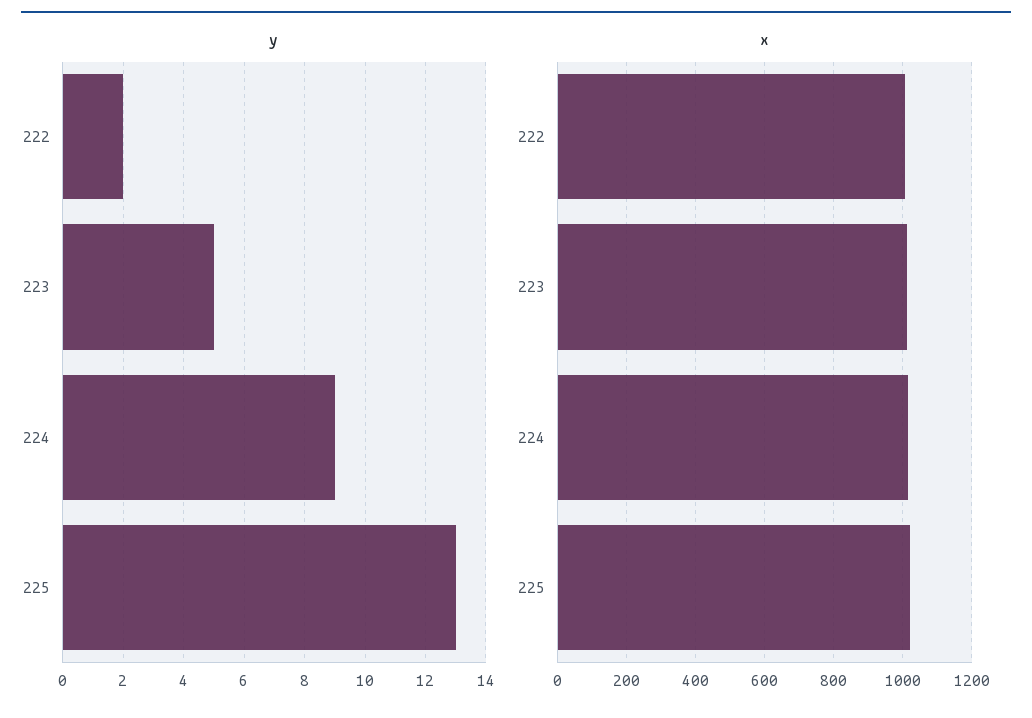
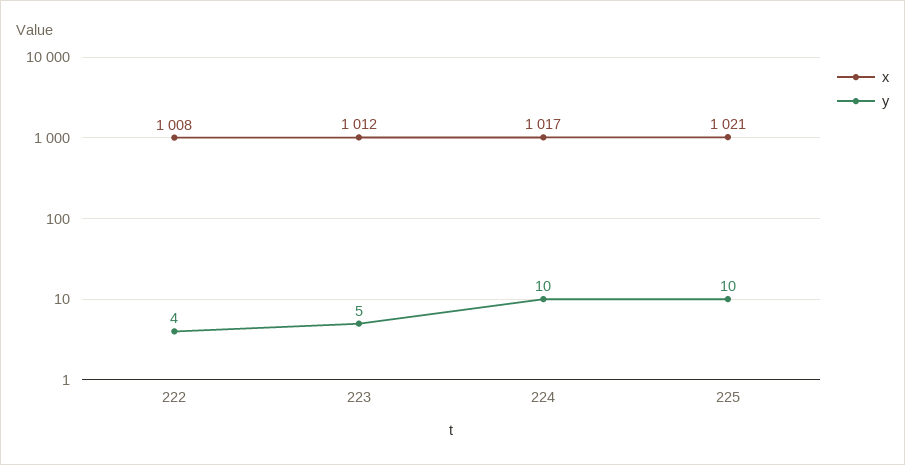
y, 222: 2 -> 4
y, 224: 9 -> 10
y, 225: 13 -> 10

